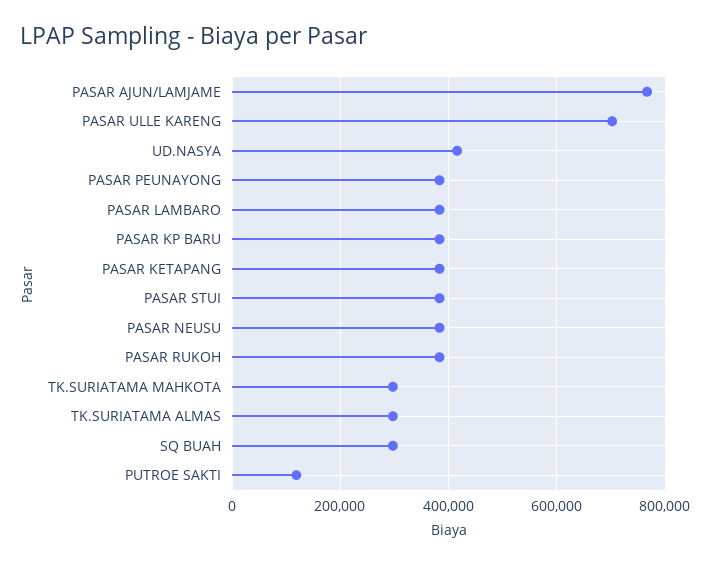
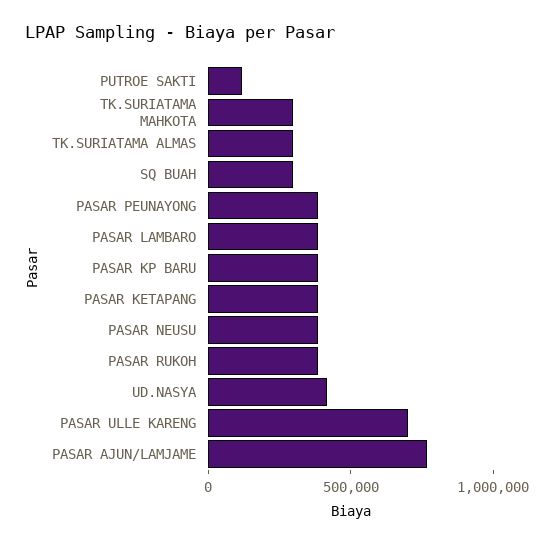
PASAR STUI: 380000 -> none

